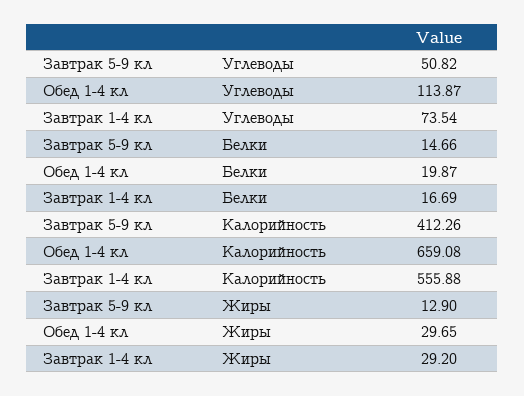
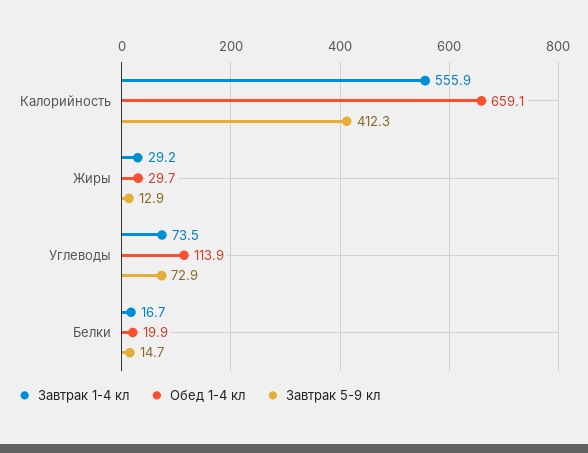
Завтрак 5-9 кл, Углеводы: 50.82 -> 72.9

